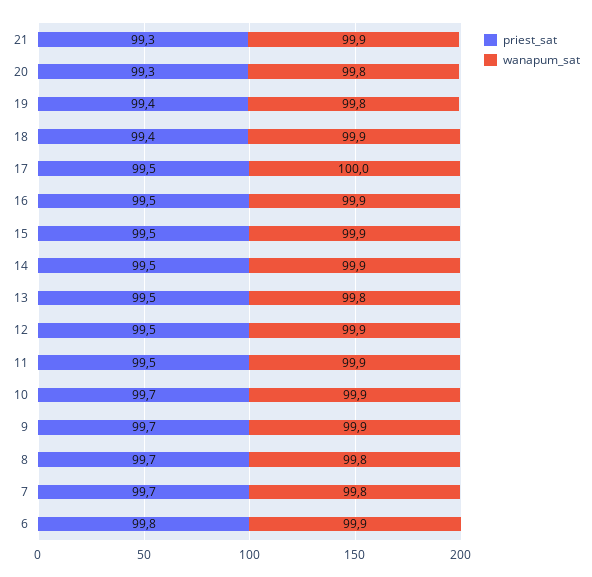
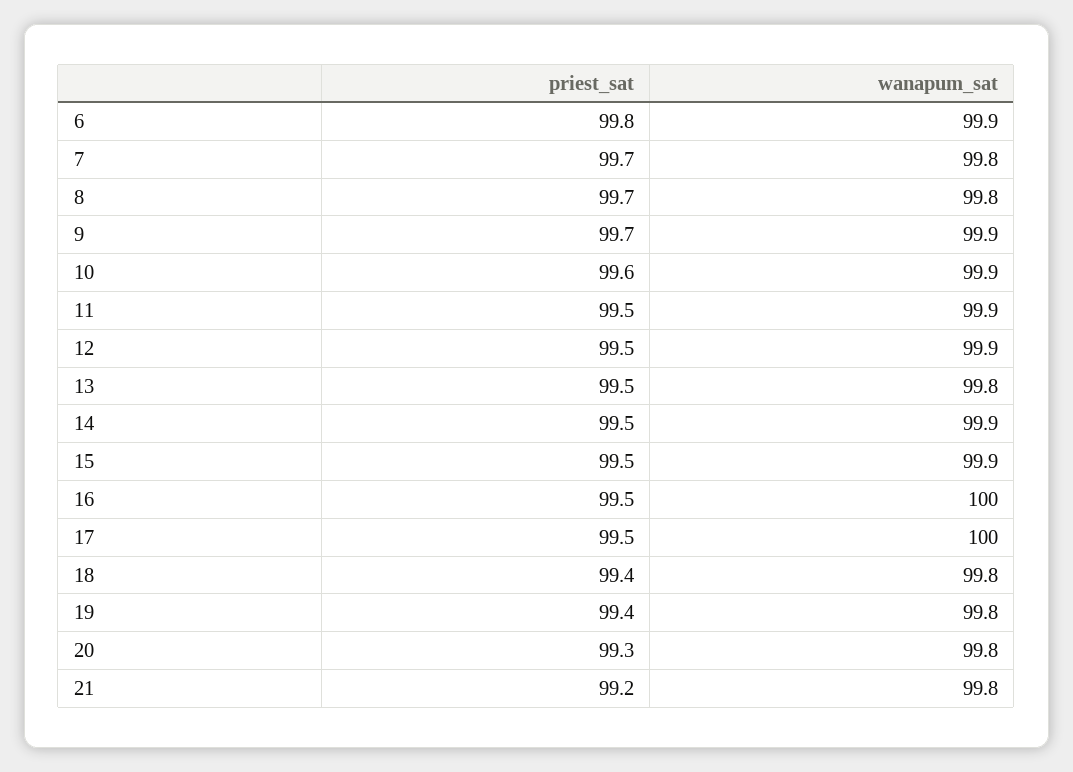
priest_sat, 21: 99.3 -> 99.2
wanapum_sat, 21: 99.9 -> 99.8
wanapum_sat, 18: 99.9 -> 99.8
wanapum_sat, 16: 99.9 -> 100
priest_sat, 10: 99.7 -> 99.6

